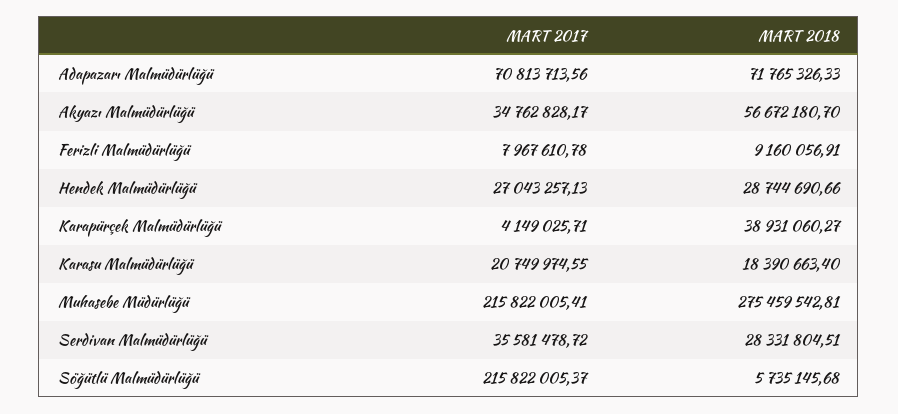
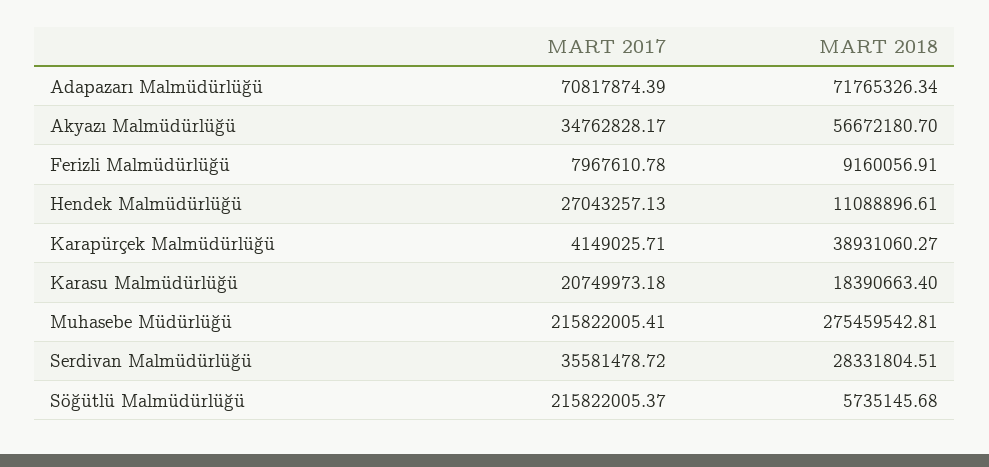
MART 2017, Adapazarı Malmüdürlüğü: 70813713.56 -> 70817874.39
MART 2018, Adapazarı Malmüdürlüğü: 71765326.33 -> 71765326.34
MART 2018, Hendek Malmüdürlüğü: 28744690.66 -> 11088896.61
MART 2017, Karasu Malmüdürlüğü: 20749974.55 -> 20749973.18

